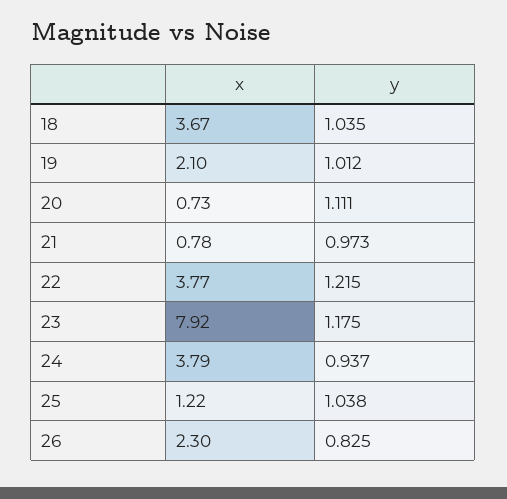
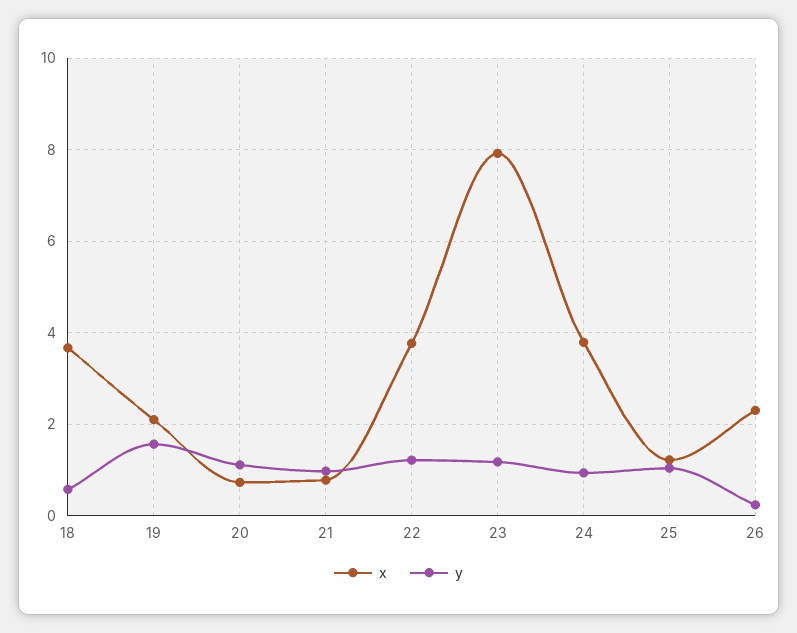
y, 18: 1.035 -> 0.6
y, 19: 1.012 -> 1.6
y, 26: 0.825 -> 0.2

